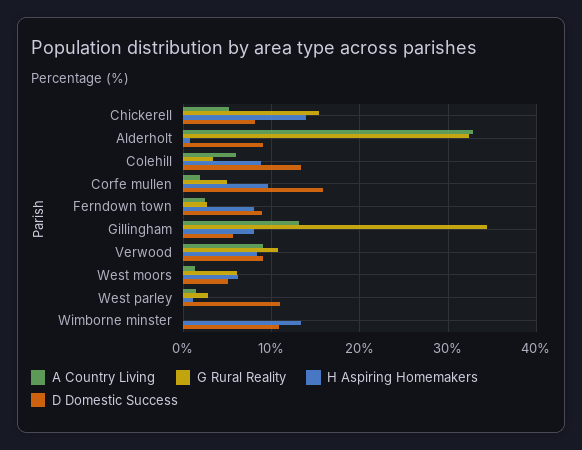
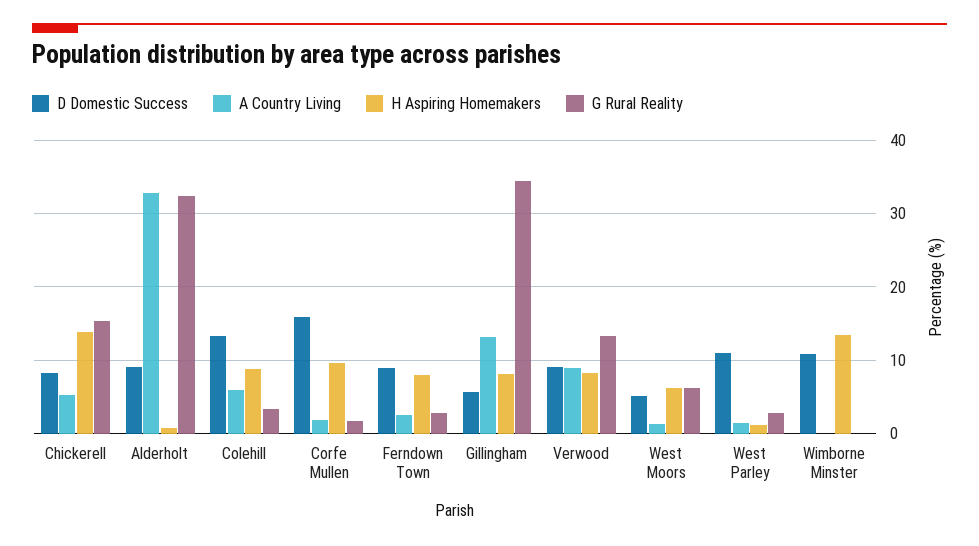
G Rural Reality, Corfe mullen: 5 -> 2
G Rural Reality, Verwood: 11 -> 13

